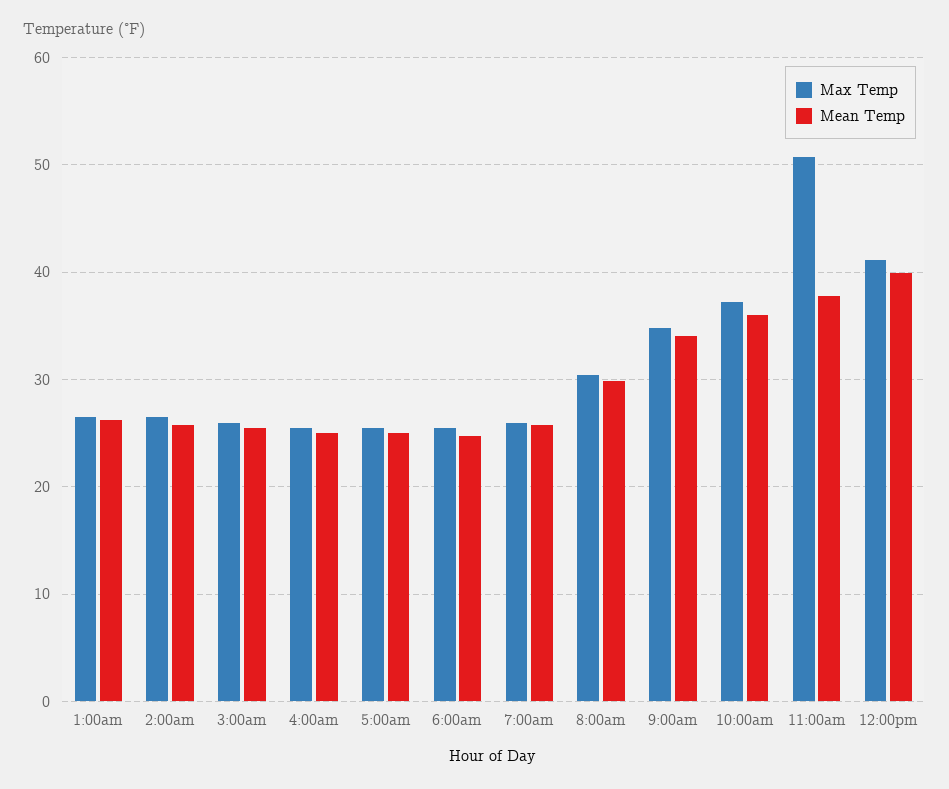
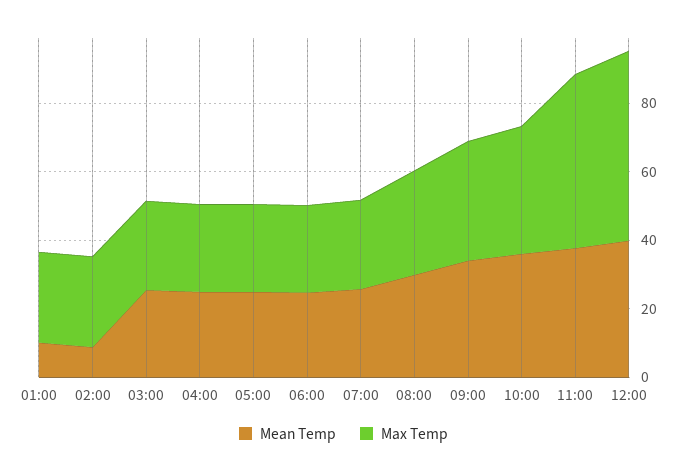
Mean Temp, 1:00am: 26 -> 10
Mean Temp, 2:00am: 26 -> 10
Max Temp, 12:00pm: 41 -> 55

